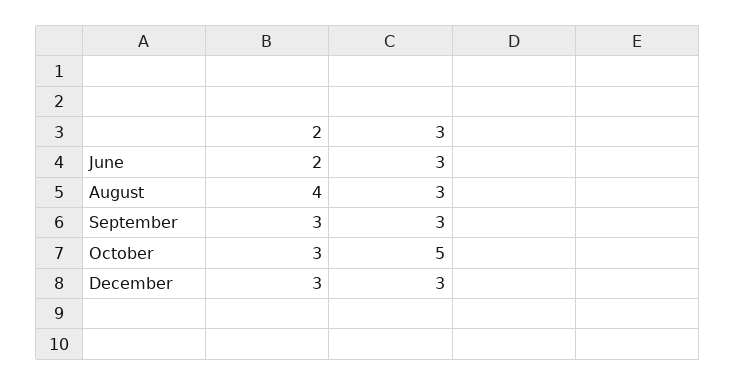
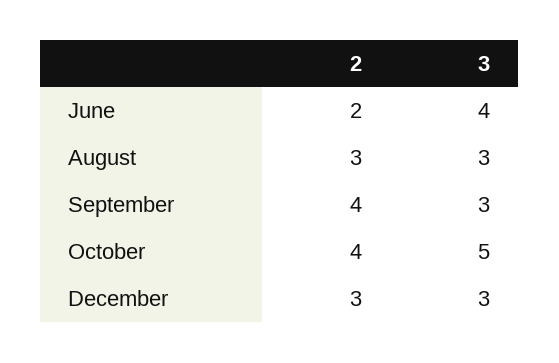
3, June: 3 -> 4
2, August: 4 -> 3
2, September: 3 -> 4
2, October: 3 -> 4

